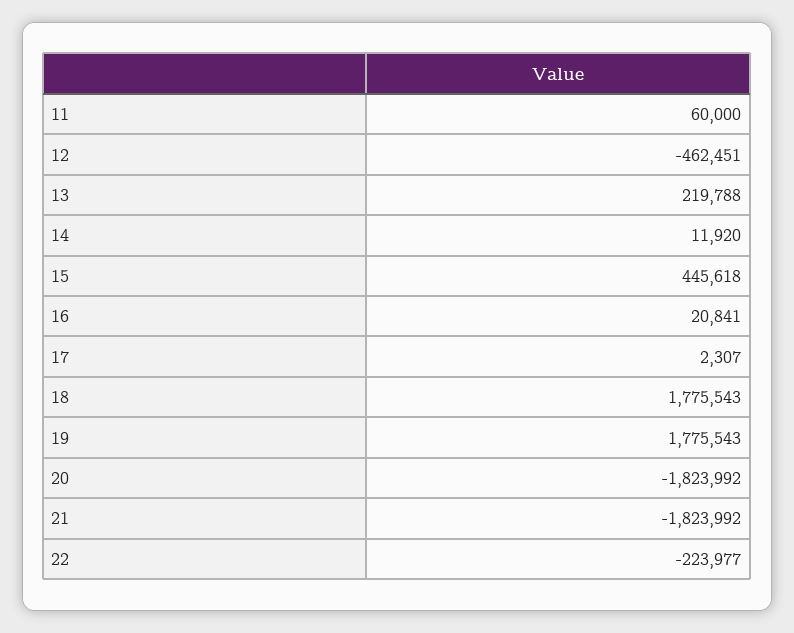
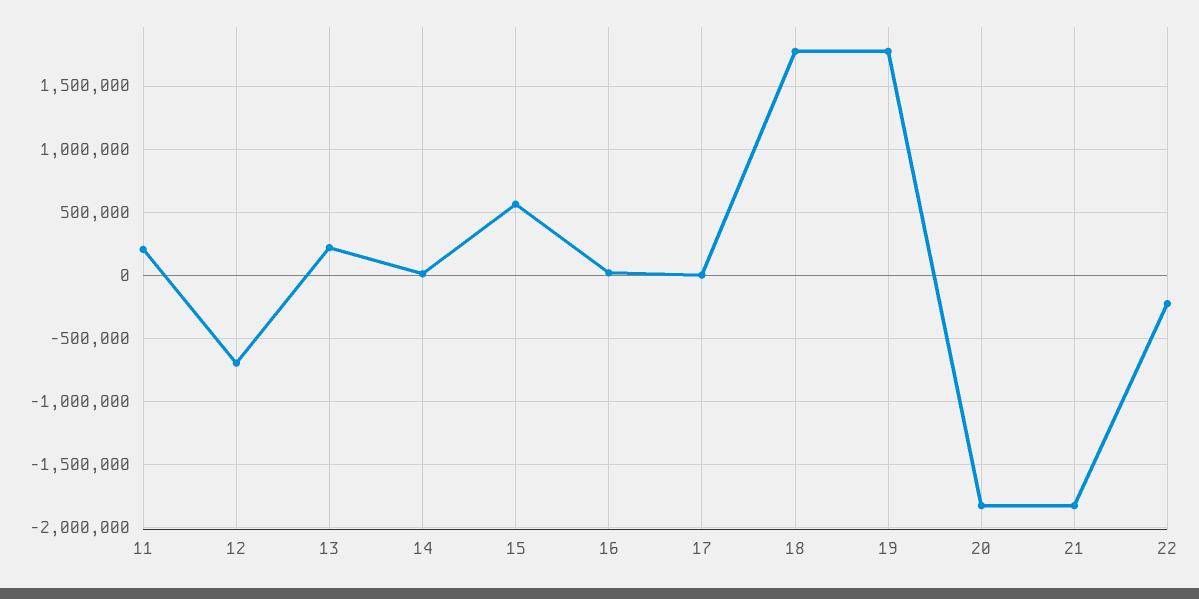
11: 60000 -> 200000
12: -462451 -> -700000
15: 445618 -> 550000

